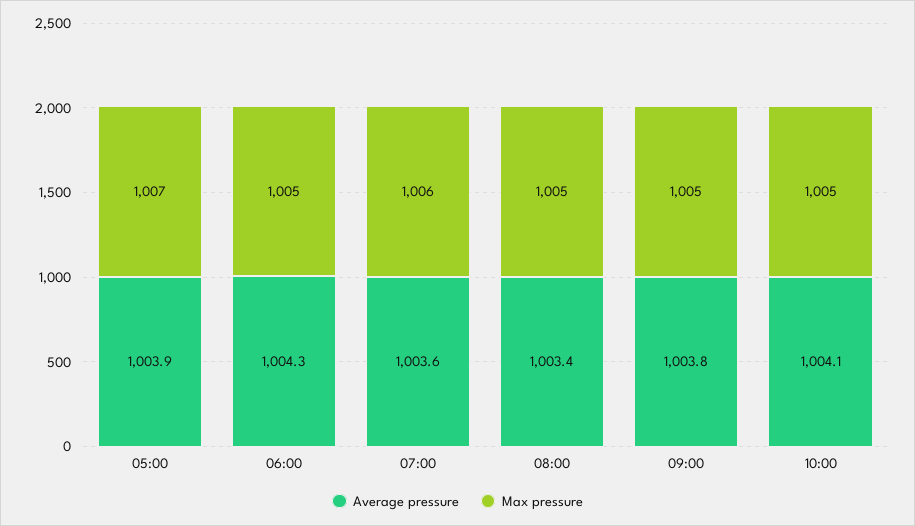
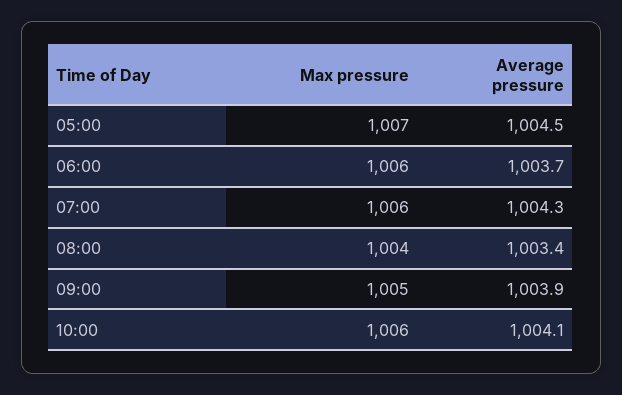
Average pressure, 05:00: 1003.9 -> 1004.5
Average pressure, 06:00: 1004.3 -> 1003.7
Max pressure, 06:00: 1005 -> 1006
Average pressure, 07:00: 1003.6 -> 1004.3
Max pressure, 08:00: 1005 -> 1004
Average pressure, 09:00: 1003.8 -> 1003.9
Max pressure, 10:00: 1005 -> 1006

